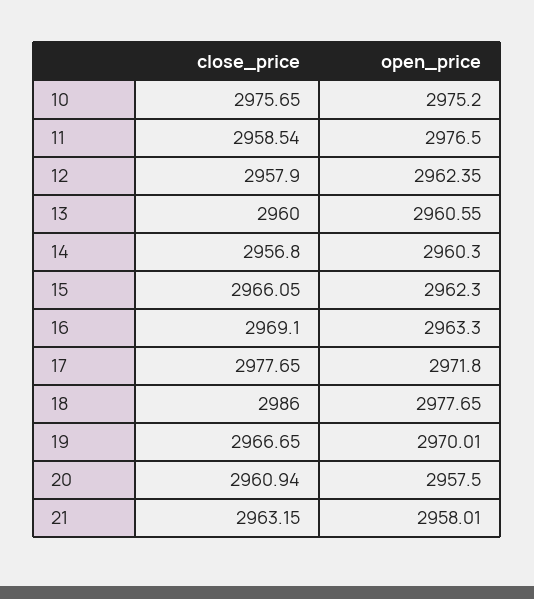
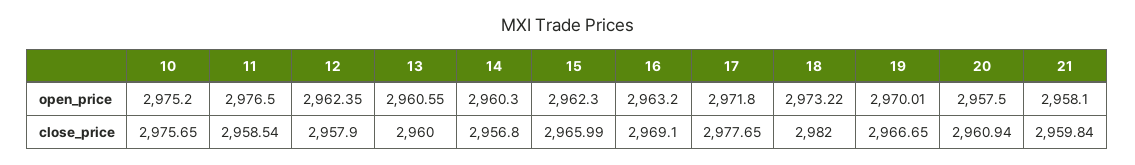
close_price, 15: 2966.05 -> 2965.99
open_price, 16: 2963.3 -> 2963.2
close_price, 18: 2986 -> 2982
open_price, 18: 2977.65 -> 2973.22
close_price, 21: 2963.15 -> 2959.84
open_price, 21: 2958.01 -> 2958.1

